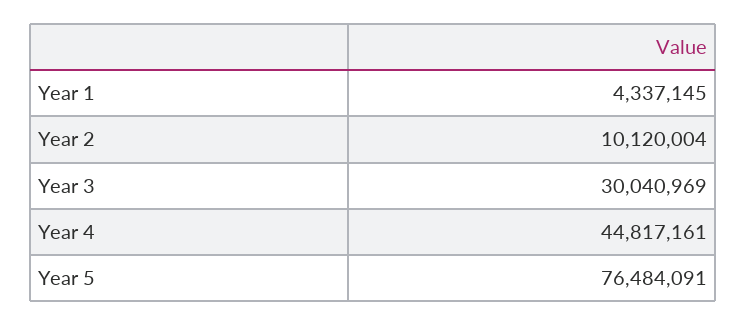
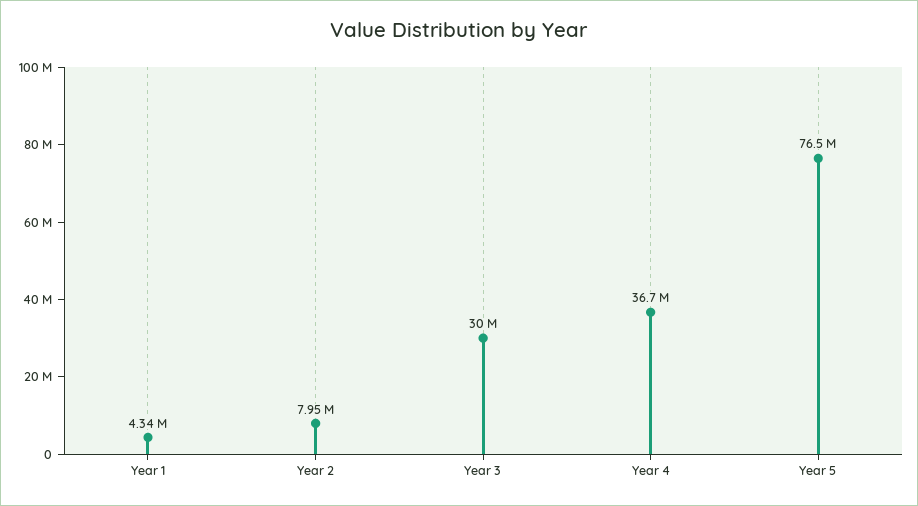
Year 2: 10120004 -> 7950000
Year 4: 44817161 -> 36700000

